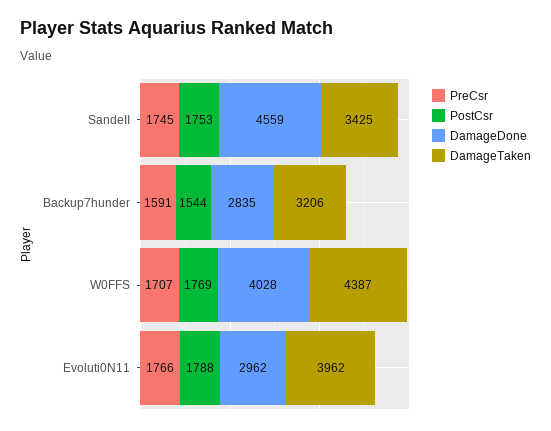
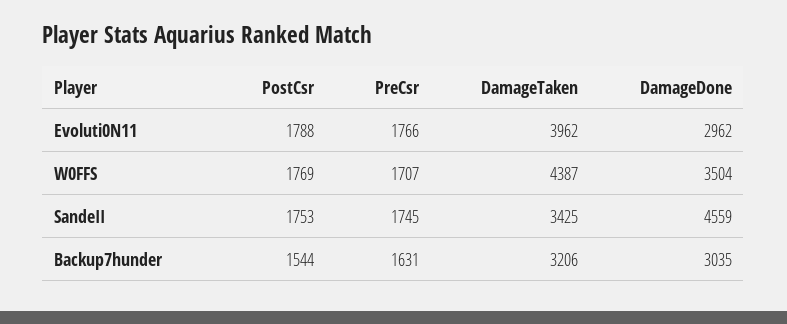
PreCsr, Backup7hunder: 1591 -> 1631
DamageDone, Backup7hunder: 2835 -> 3035
DamageDone, W0FFS: 4028 -> 3504

